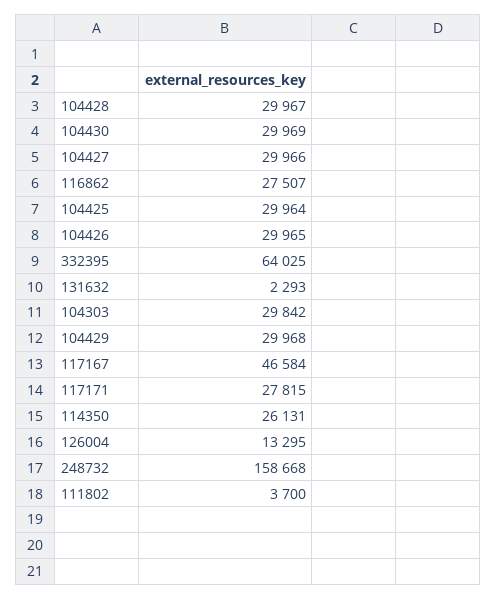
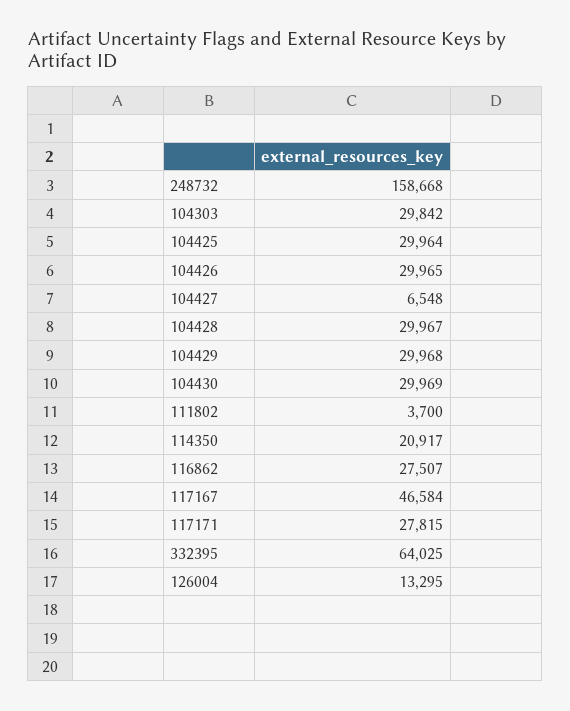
104427: 29966 -> 6548
131632: 2293 -> none
114350: 26131 -> 20917

